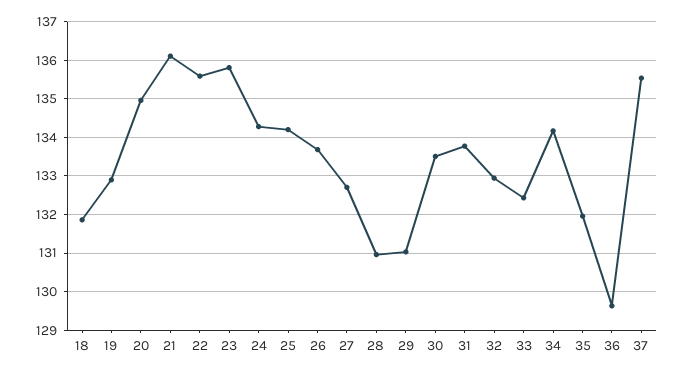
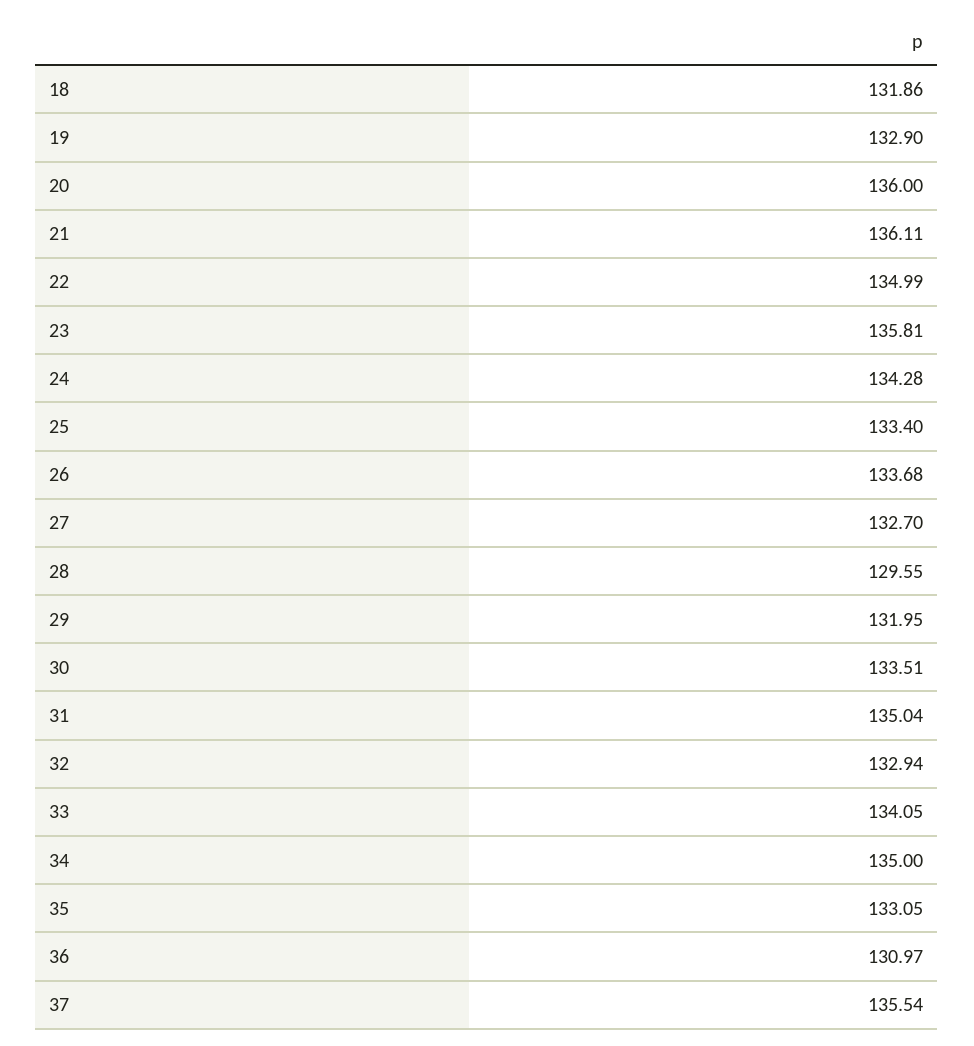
20: 135 -> 136
22: 135.6 -> 134.99
25: 134.2 -> 133.4
28: 131 -> 129.55
29: 131 -> 131.95
31: 133.8 -> 135.04
33: 132.4 -> 134.05
34: 134.2 -> 135
35: 132 -> 133.05
36: 129.6 -> 130.97

